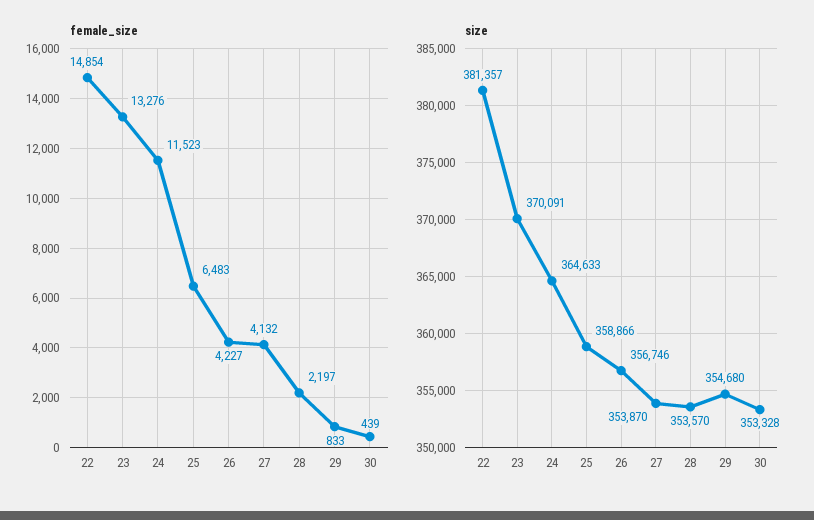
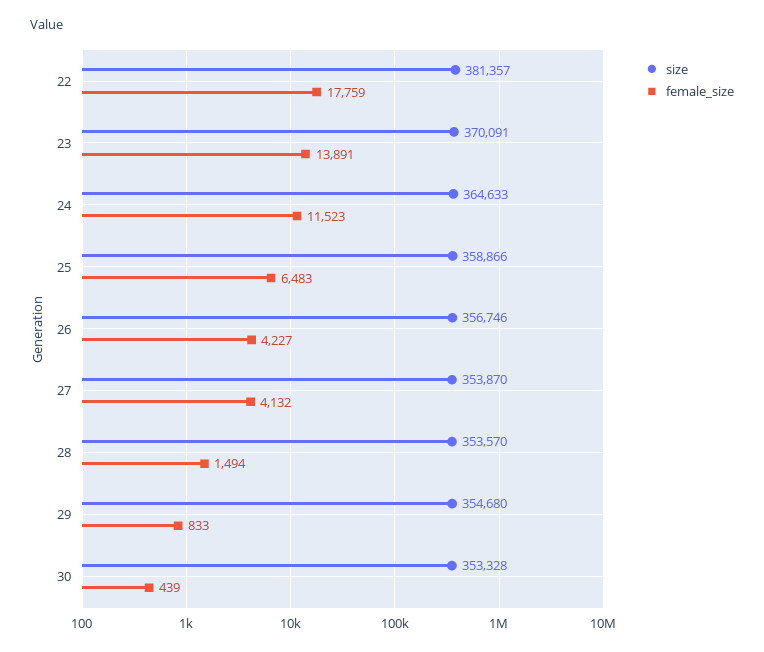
female_size, 22: 14854 -> 17759
female_size, 23: 13276 -> 13891
female_size, 28: 2197 -> 1494

